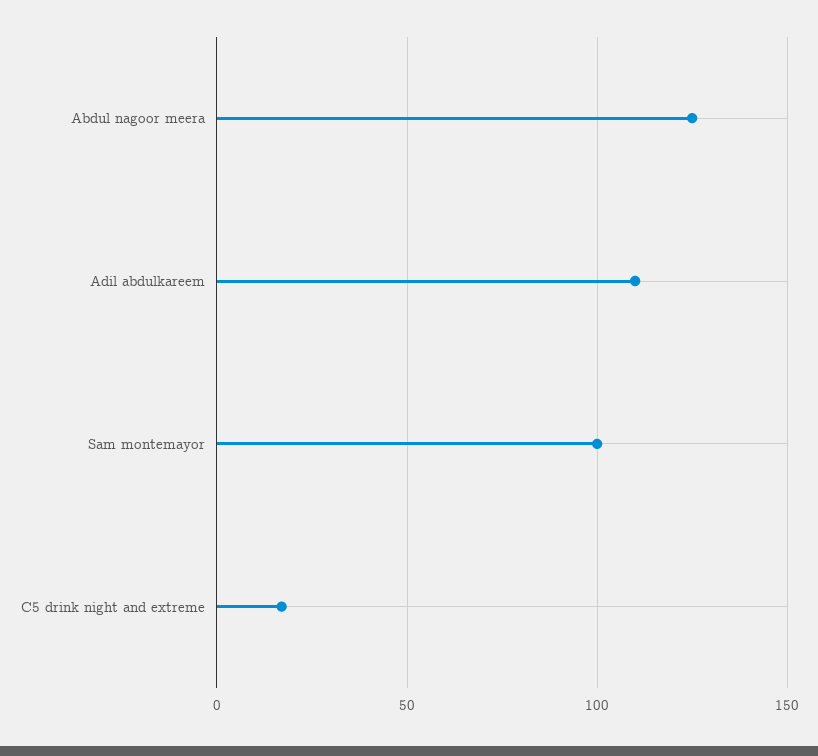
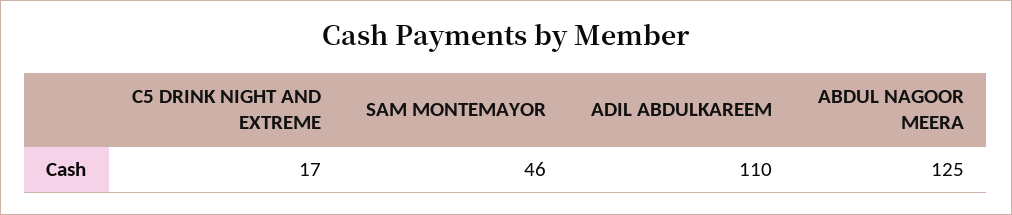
Sam montemayor: 100 -> 46

